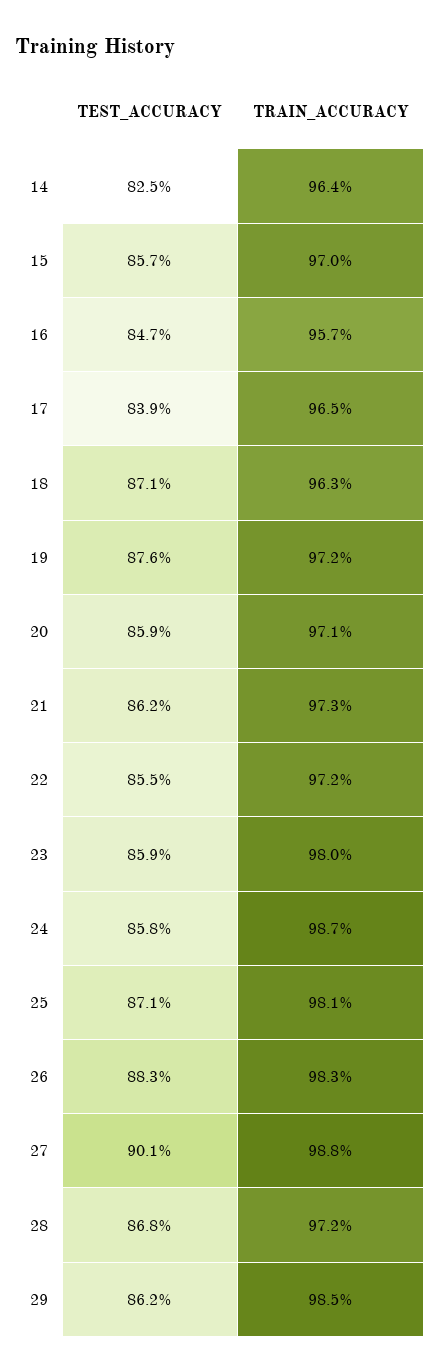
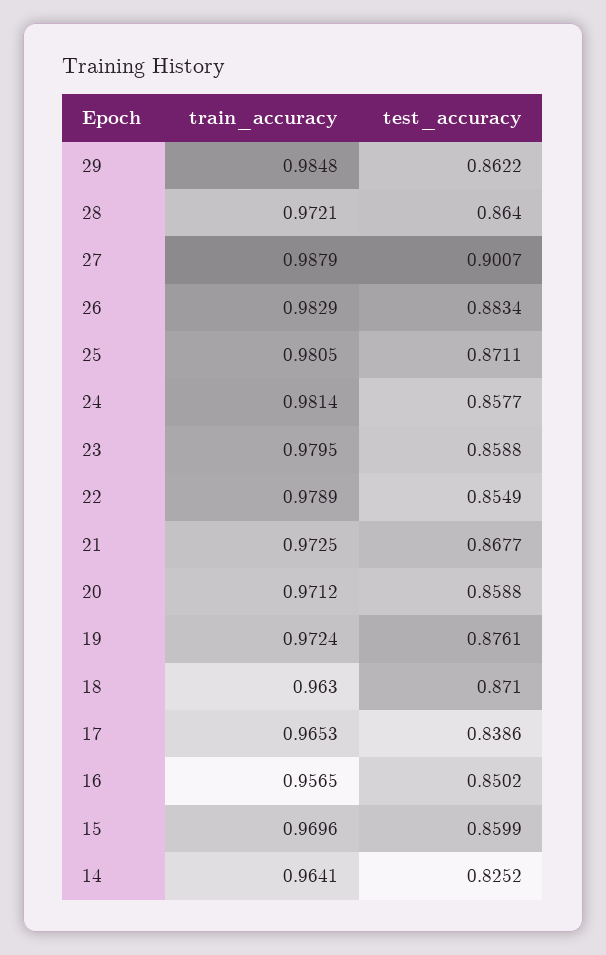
TEST_ACCURACY, 15: 0.857 -> 0.8599
TEST_ACCURACY, 16: 0.847 -> 0.8502
TEST_ACCURACY, 21: 0.862 -> 0.8677
TRAIN_ACCURACY, 22: 0.972 -> 0.9789
TRAIN_ACCURACY, 24: 0.987 -> 0.9814
TEST_ACCURACY, 28: 0.868 -> 0.864

